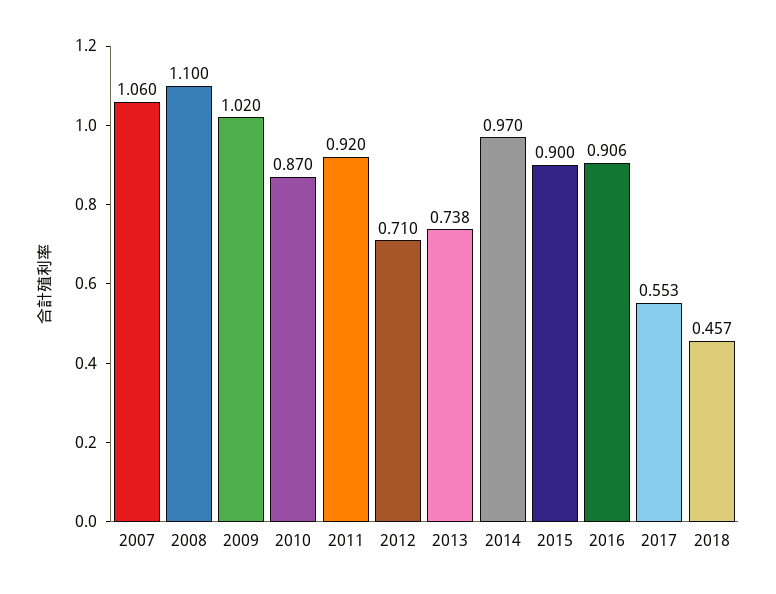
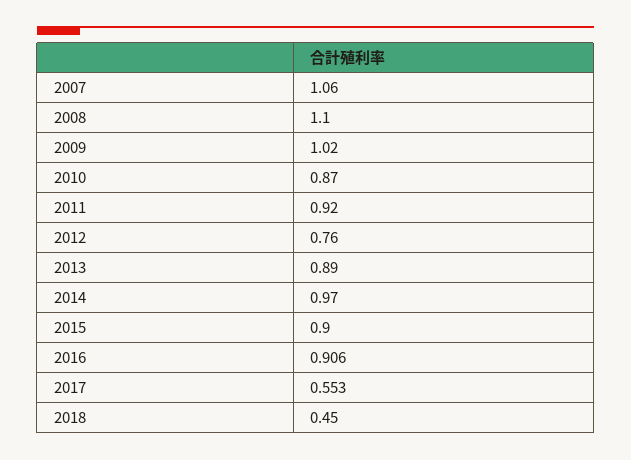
2012: 0.71 -> 0.76
2013: 0.738 -> 0.89
2018: 0.457 -> 0.45

